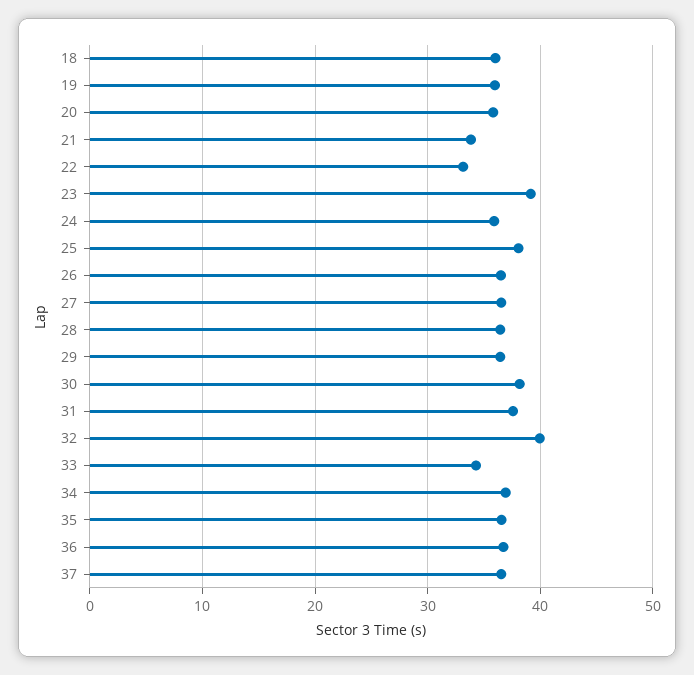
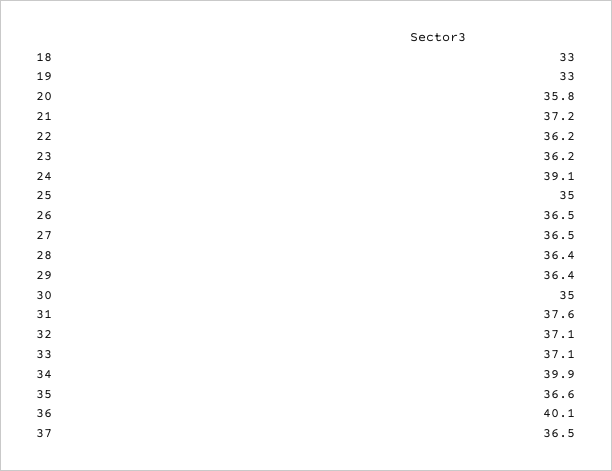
18: 36 -> 33
19: 36 -> 33
21: 34 -> 37.2
22: 33 -> 36.2
23: 39 -> 36.2
24: 36 -> 39.1
25: 38 -> 35
30: 38 -> 35
32: 40 -> 37.1
33: 34 -> 37.1
34: 37 -> 39.9
36: 37 -> 40.1

